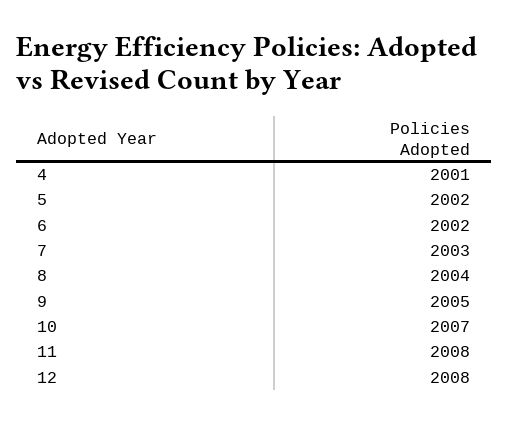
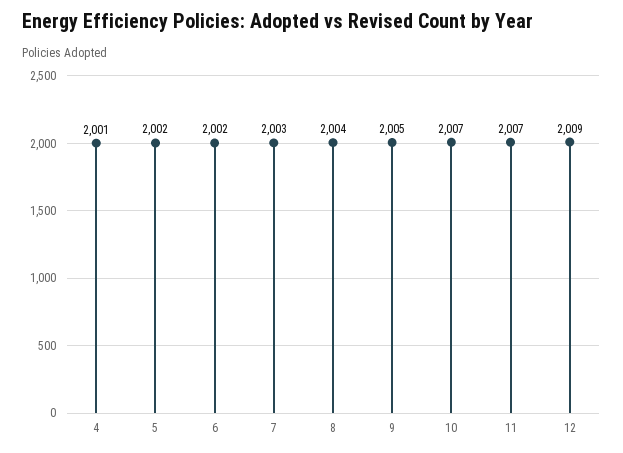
11: 2008 -> 2007
12: 2008 -> 2009

